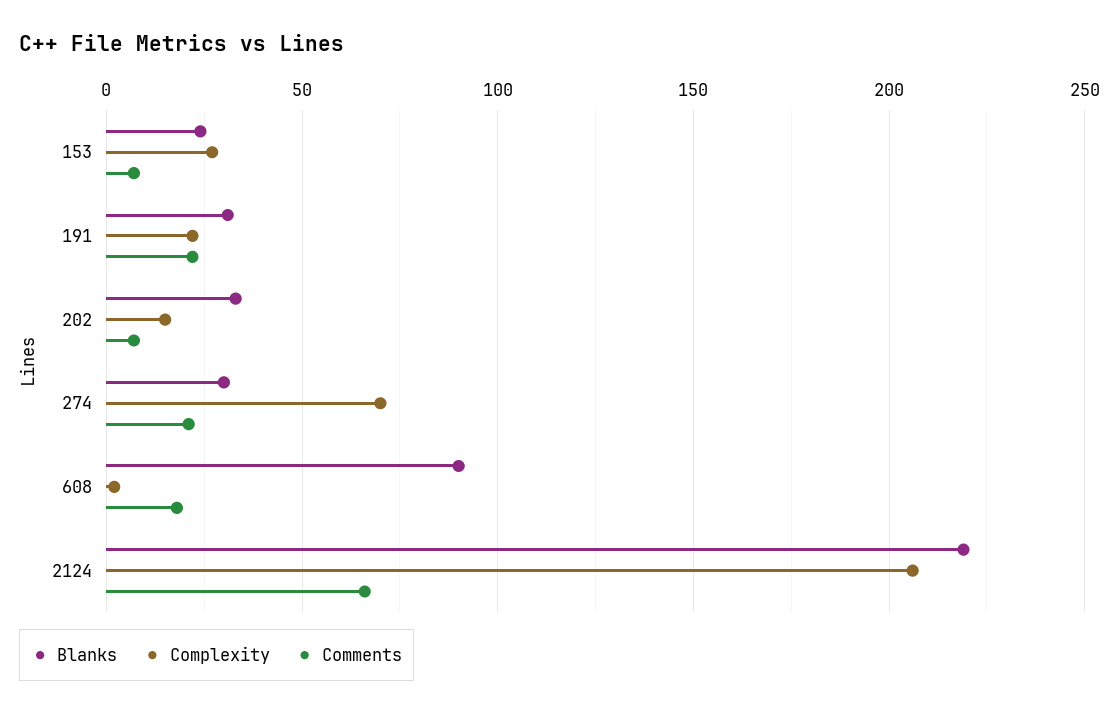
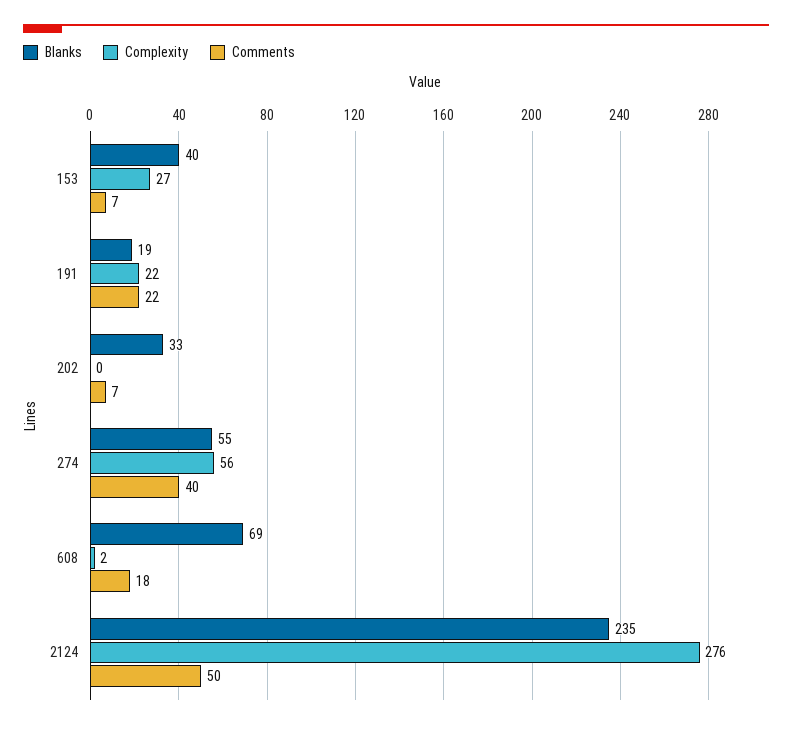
Blanks, 153: 25 -> 40
Blanks, 191: 30 -> 19
Complexity, 202: 15 -> 0
Blanks, 274: 30 -> 55
Complexity, 274: 70 -> 56
Comments, 274: 20 -> 40
Blanks, 608: 90 -> 69
Blanks, 2124: 220 -> 235
Complexity, 2124: 205 -> 276
Comments, 2124: 65 -> 50

